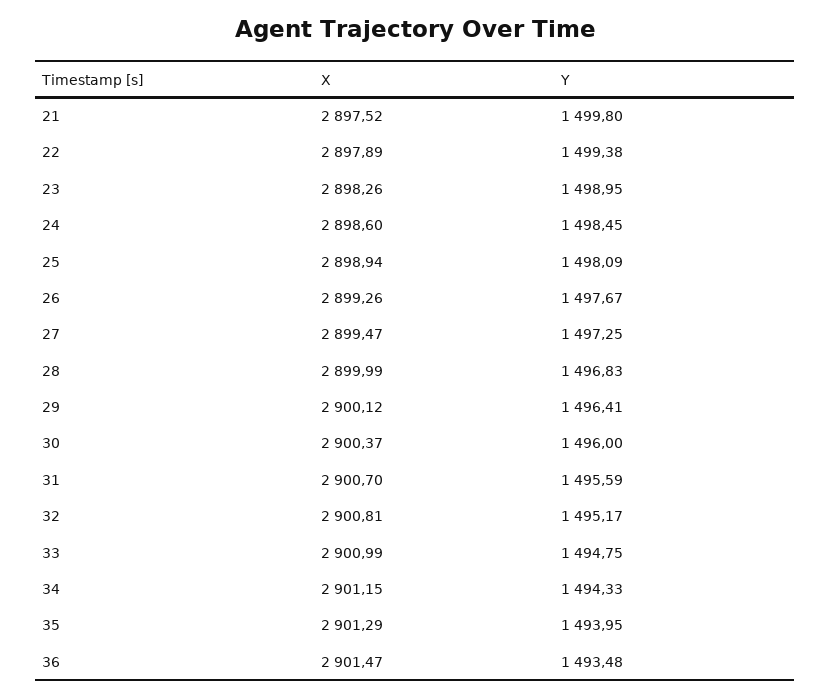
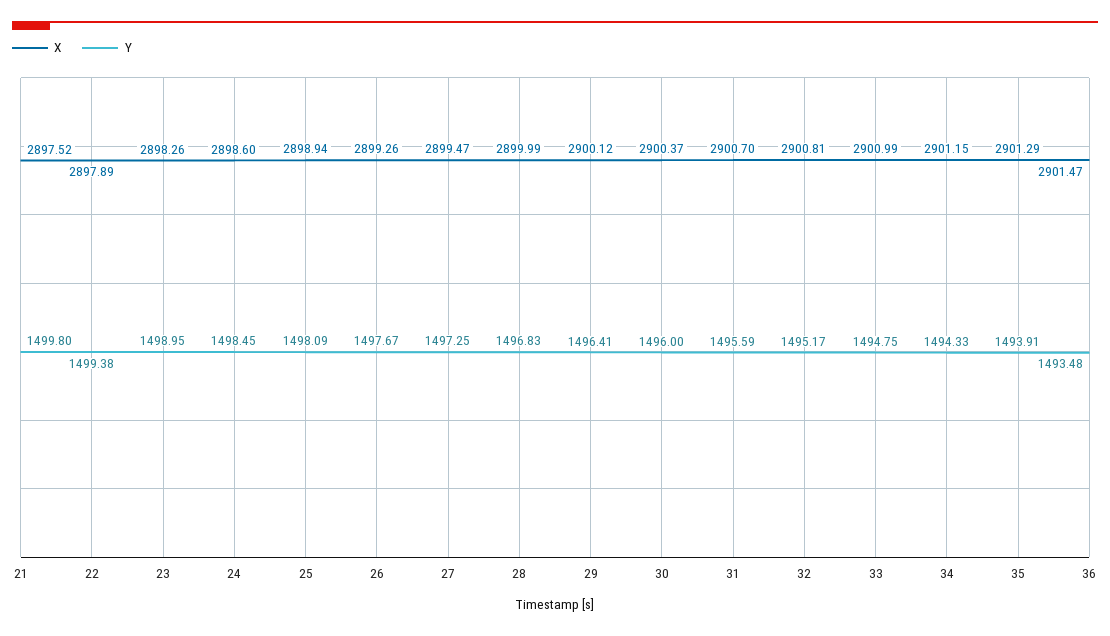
Y, 35: 1493.95 -> 1493.91

